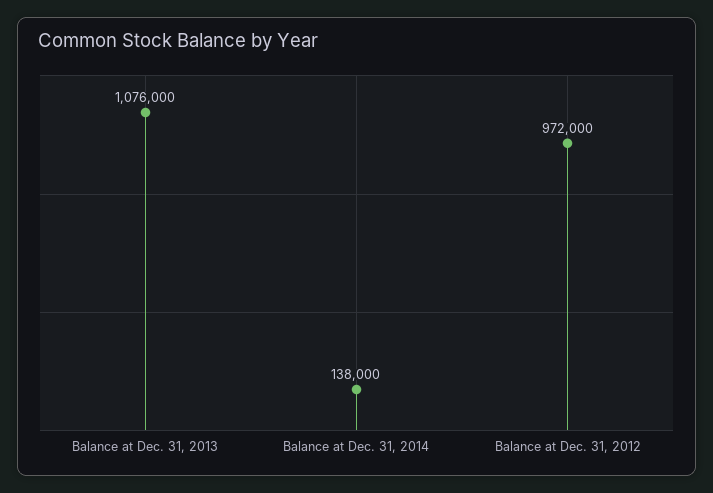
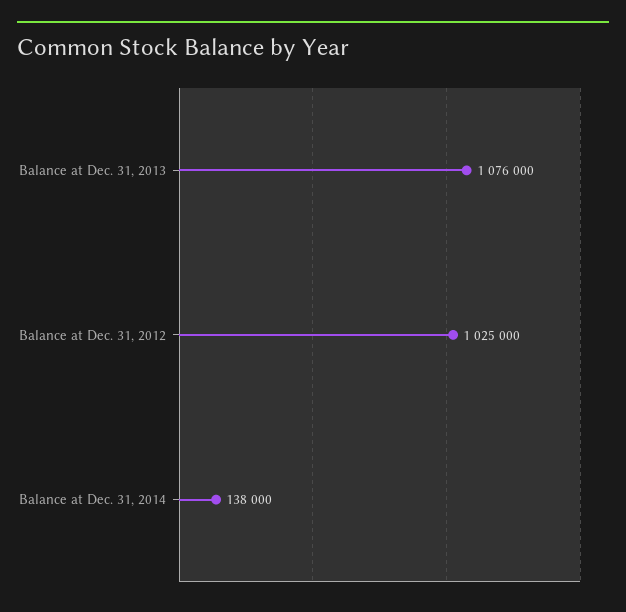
Balance at Dec. 31, 2012: 972000 -> 1025000

